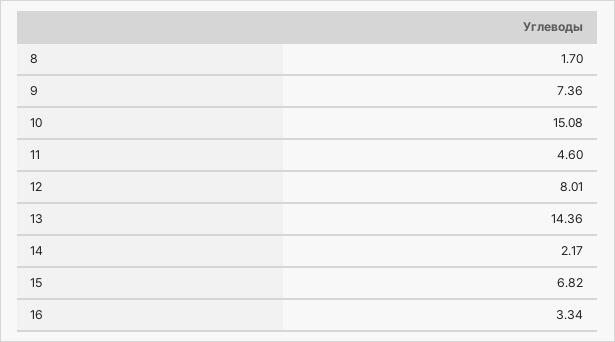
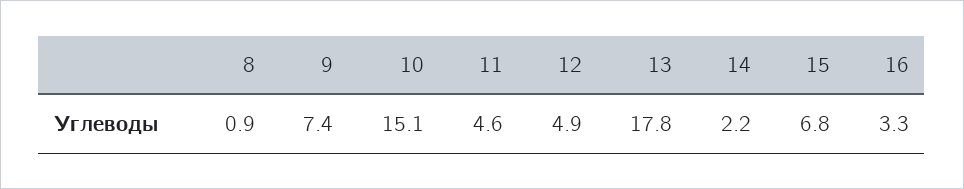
8: 1.7 -> 0.9
12: 8.01 -> 4.9
13: 14.36 -> 17.8

